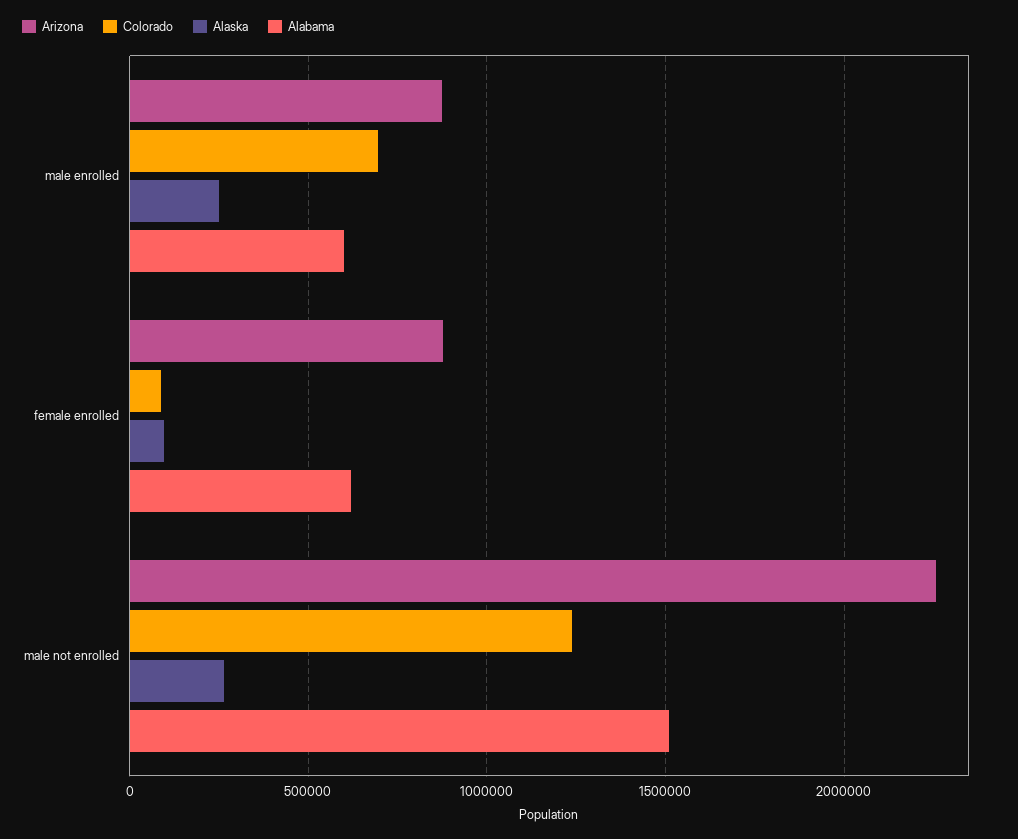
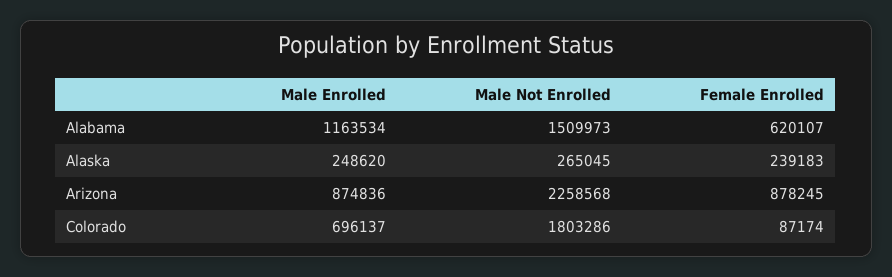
Alabama, male enrolled: 600000 -> 1163534
Alaska, female enrolled: 100000 -> 239183
Colorado, male not enrolled: 1250000 -> 1803286

